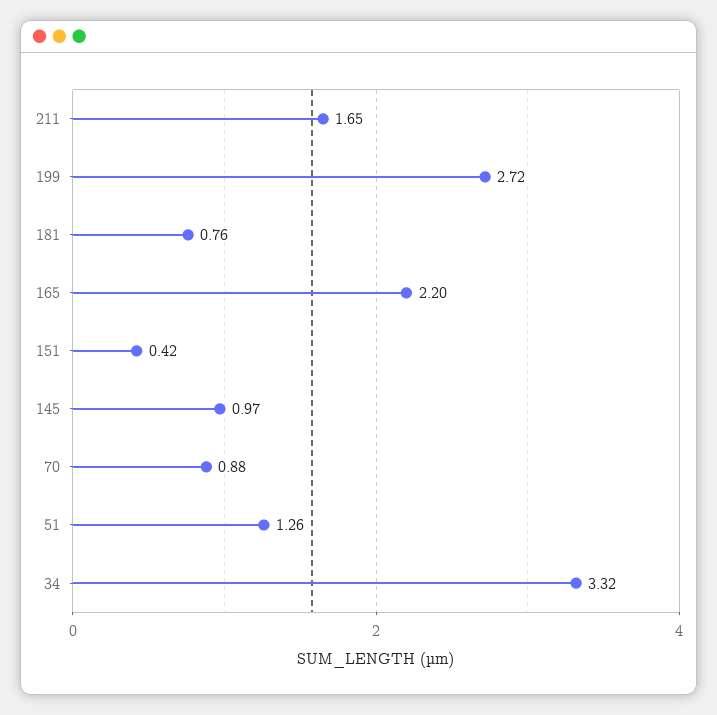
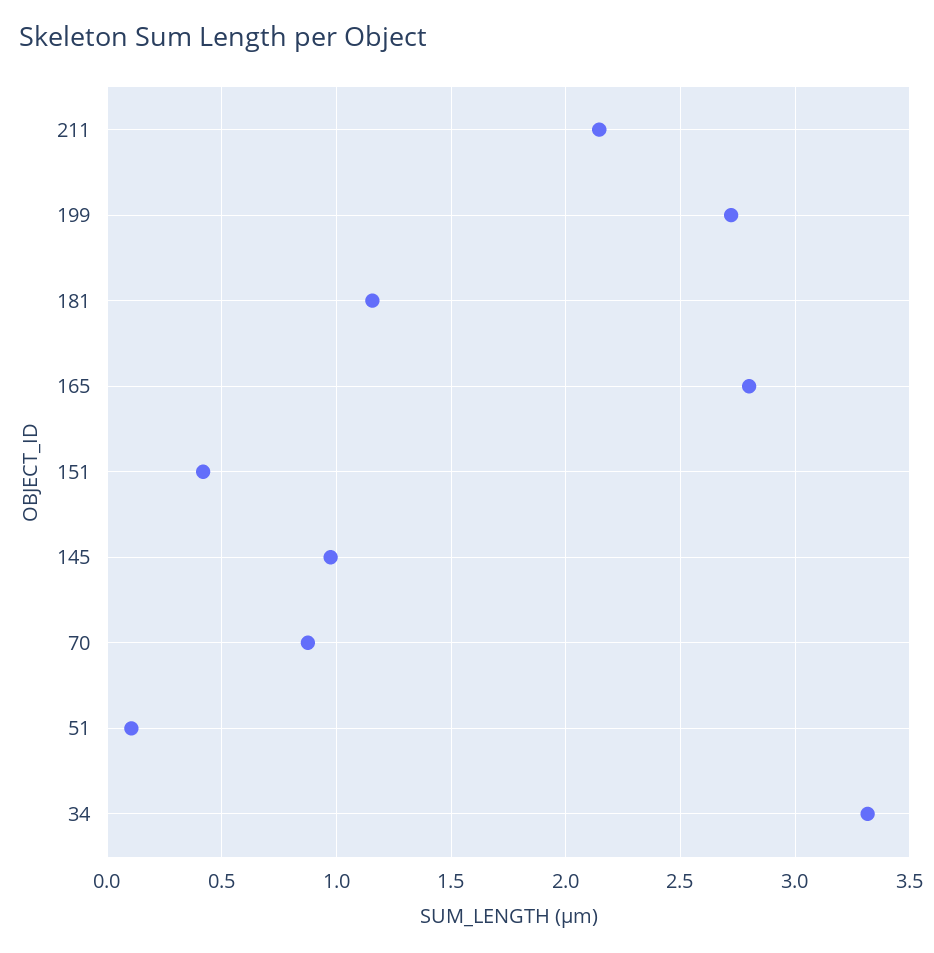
211: 1.65 -> 2.15
181: 0.76 -> 1.15
165: 2.2 -> 2.8
51: 1.26 -> 0.1

